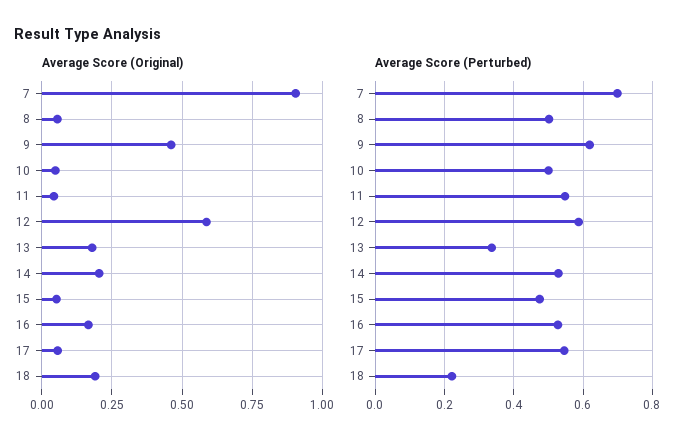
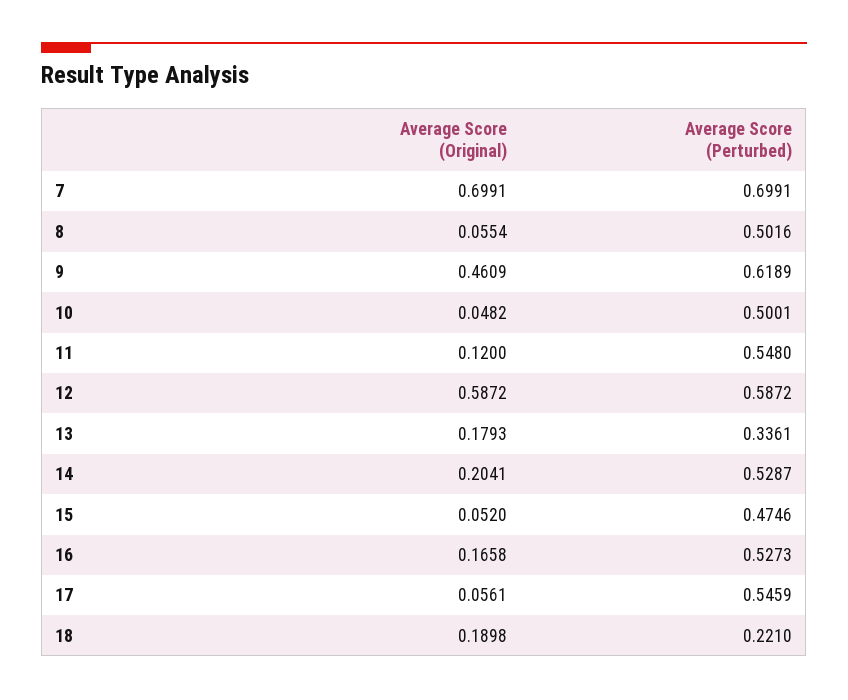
Average Score (Original), 7: 0.9 -> 0.6991
Average Score (Original), 11: 0.05 -> 0.12

